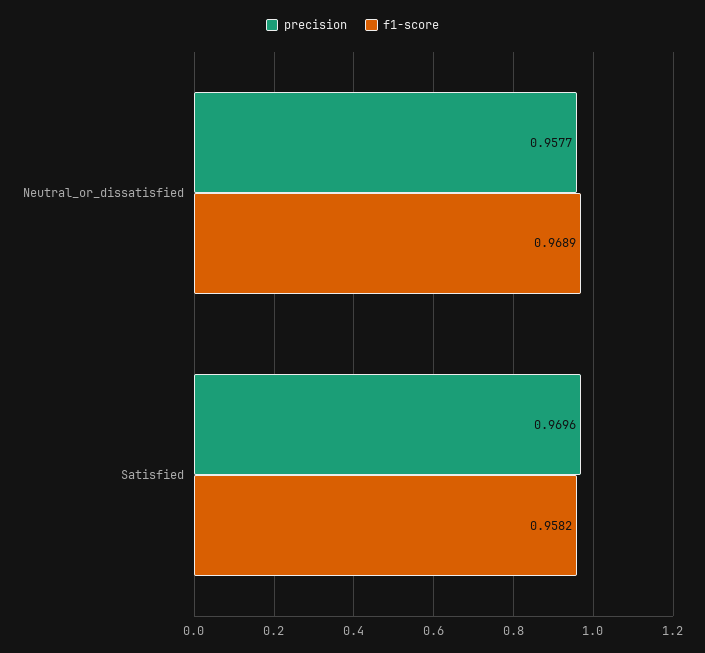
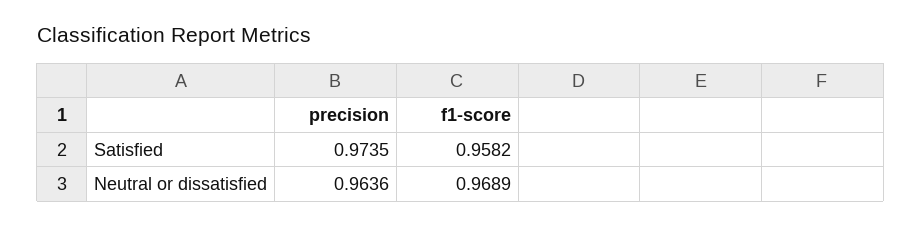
precision, Neutral_or_dissatisfied: 0.9577 -> 0.9636
precision, Satisfied: 0.9696 -> 0.9735

